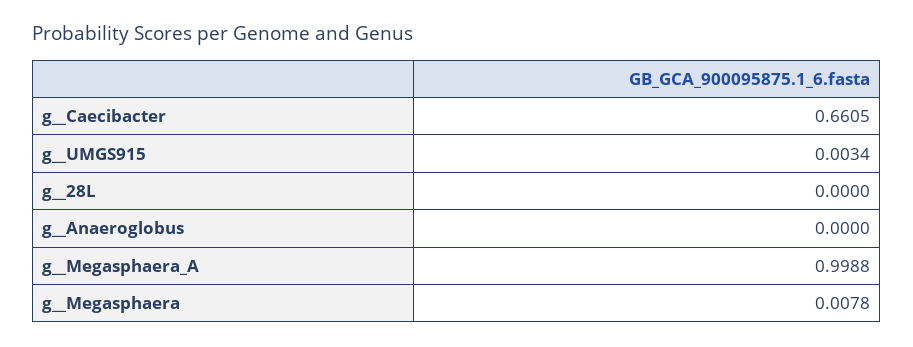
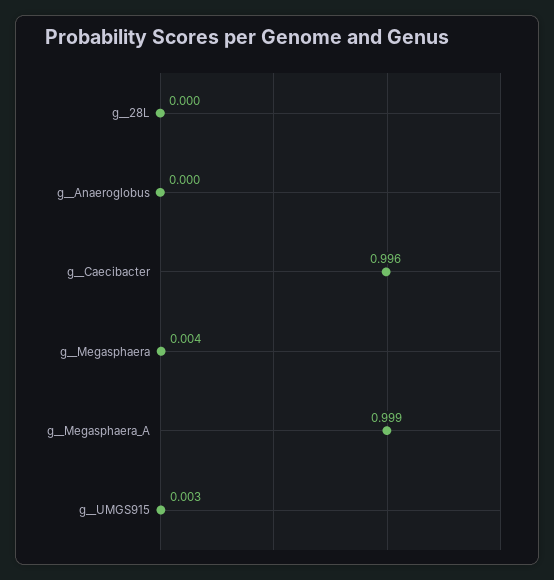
g__Caecibacter: 0.6605 -> 0.996
g__Megasphaera: 0.0078 -> 0.004

